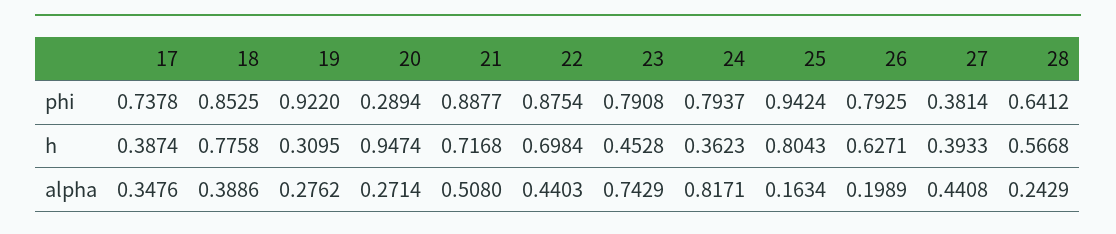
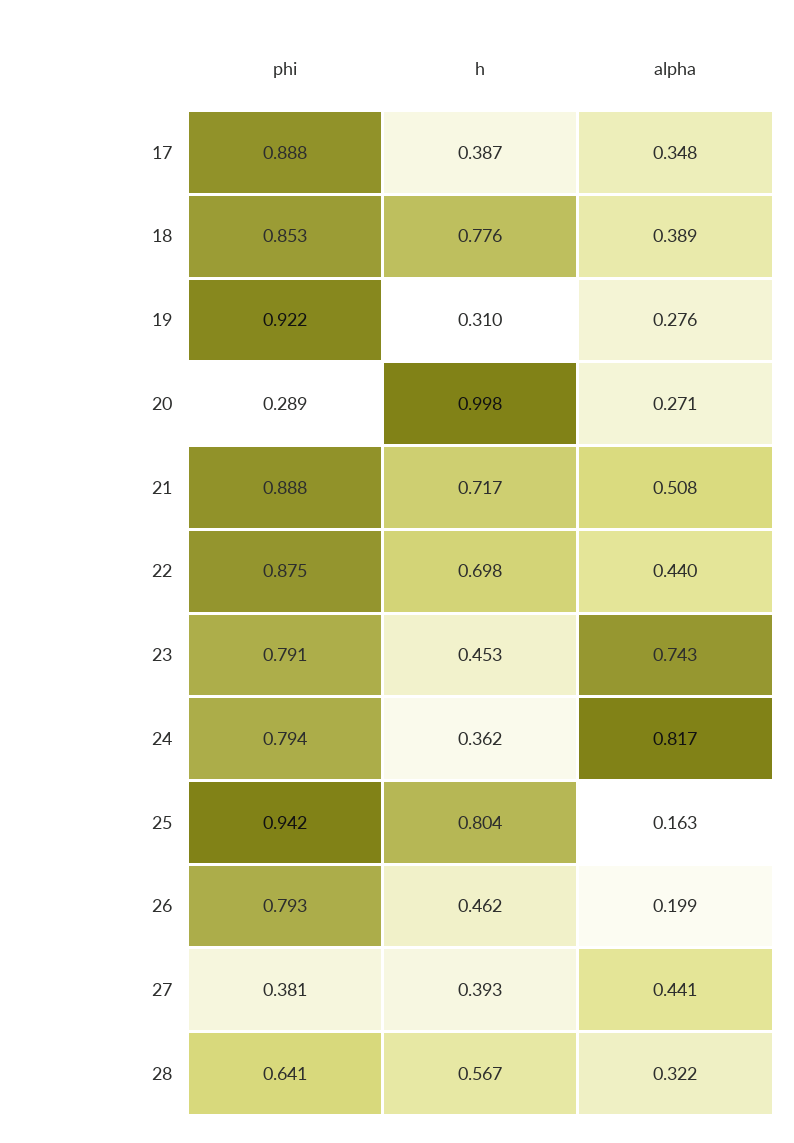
17, phi: 0.7378 -> 0.888
20, h: 0.9474 -> 0.998
26, h: 0.6271 -> 0.462
28, alpha: 0.2429 -> 0.322

